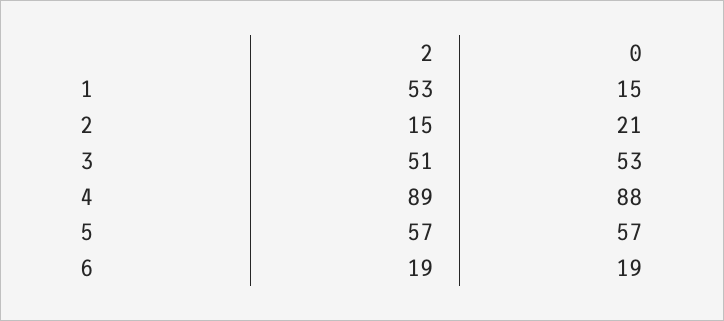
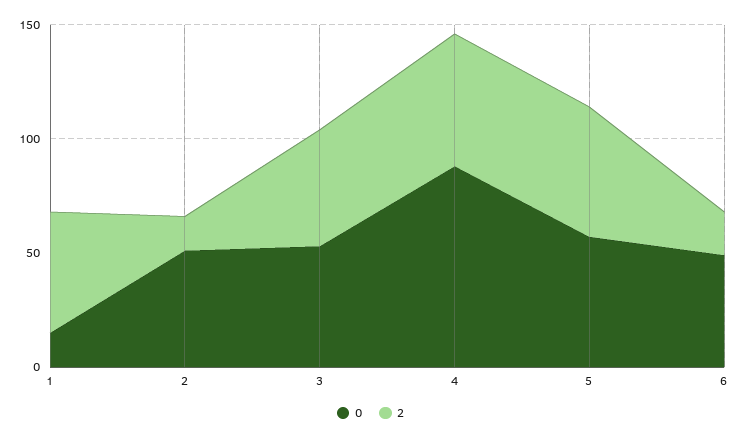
0, 2: 21 -> 50
2, 4: 89 -> 60
0, 6: 19 -> 50

